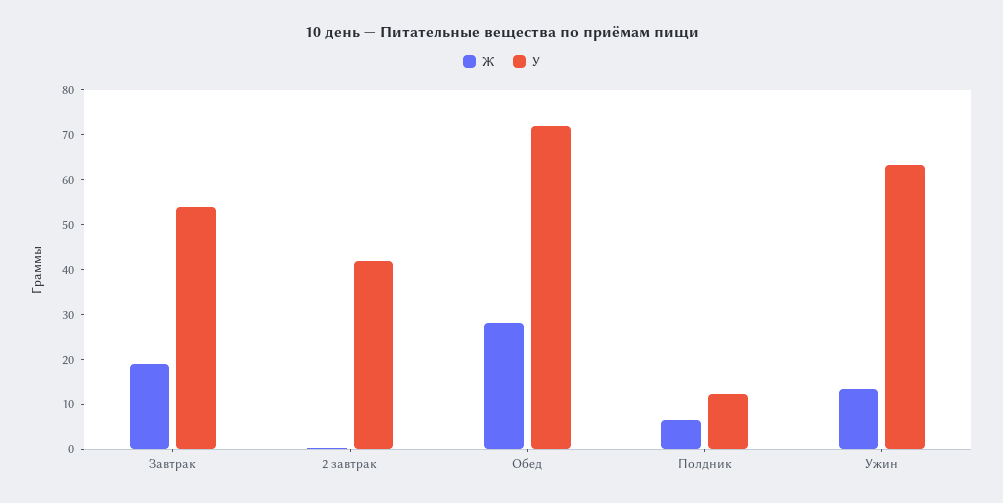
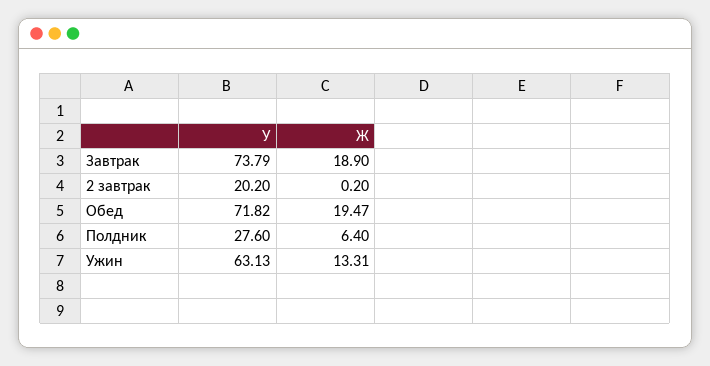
У, Завтрак: 54 -> 73.79
У, 2 завтрак: 42 -> 20.2
Ж, Обед: 28 -> 19.47
У, Полдник: 12 -> 27.6

